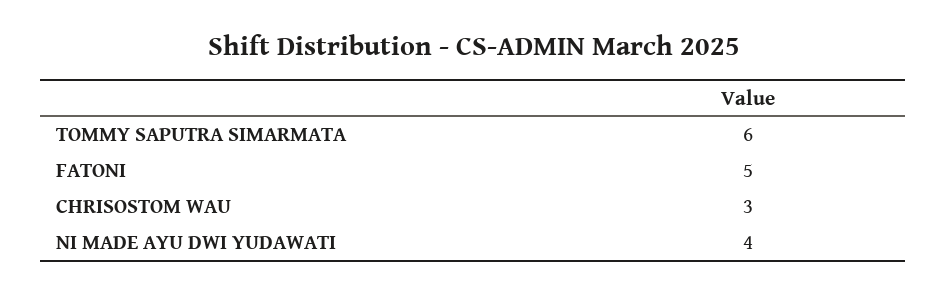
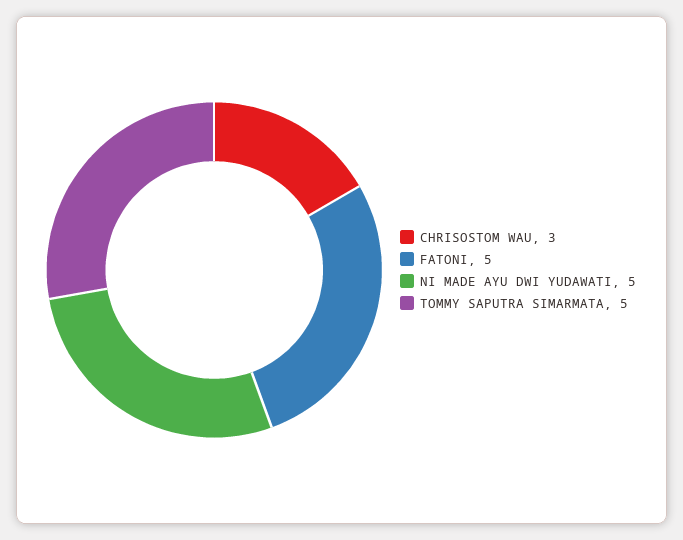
TOMMY SAPUTRA SIMARMATA: 6 -> 5
NI MADE AYU DWI YUDAWATI: 4 -> 5

